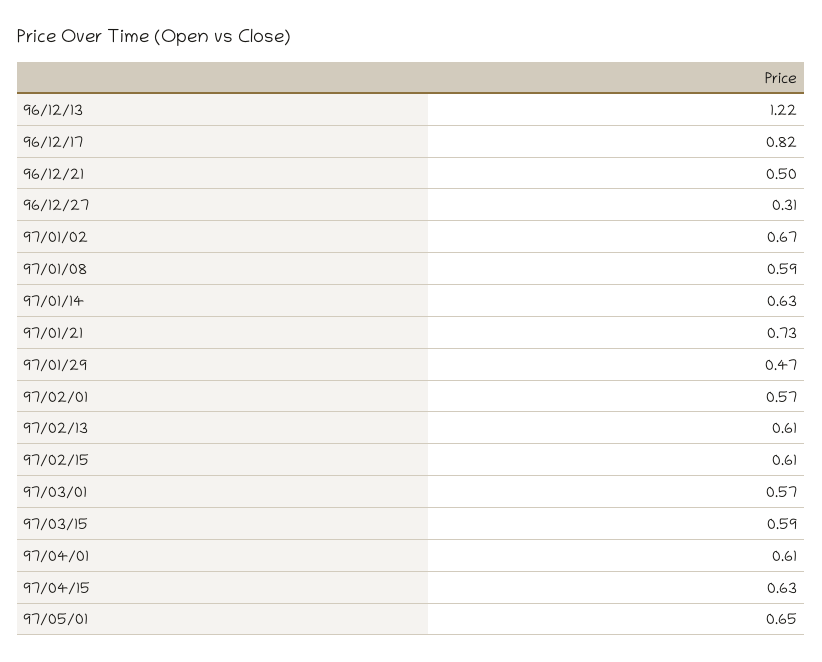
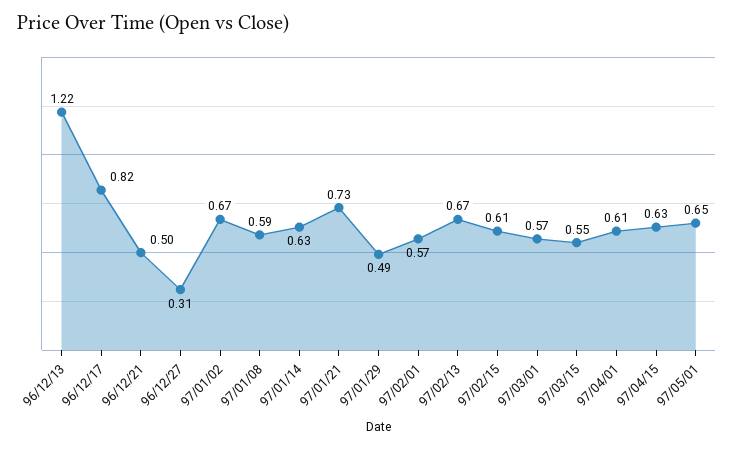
97/01/29: 0.47 -> 0.49
97/02/13: 0.61 -> 0.67
97/03/15: 0.59 -> 0.55

